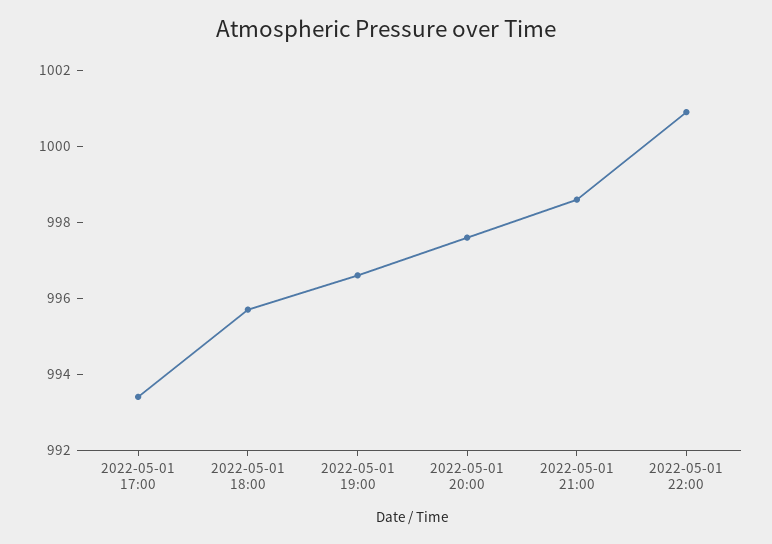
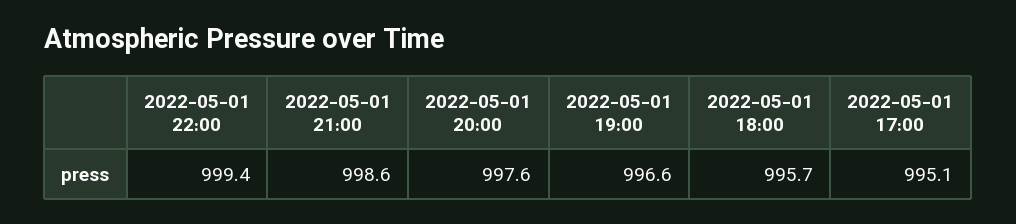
2022-05-01 17:00: 993.5 -> 995.1
2022-05-01 22:00: 1001 -> 999.4

